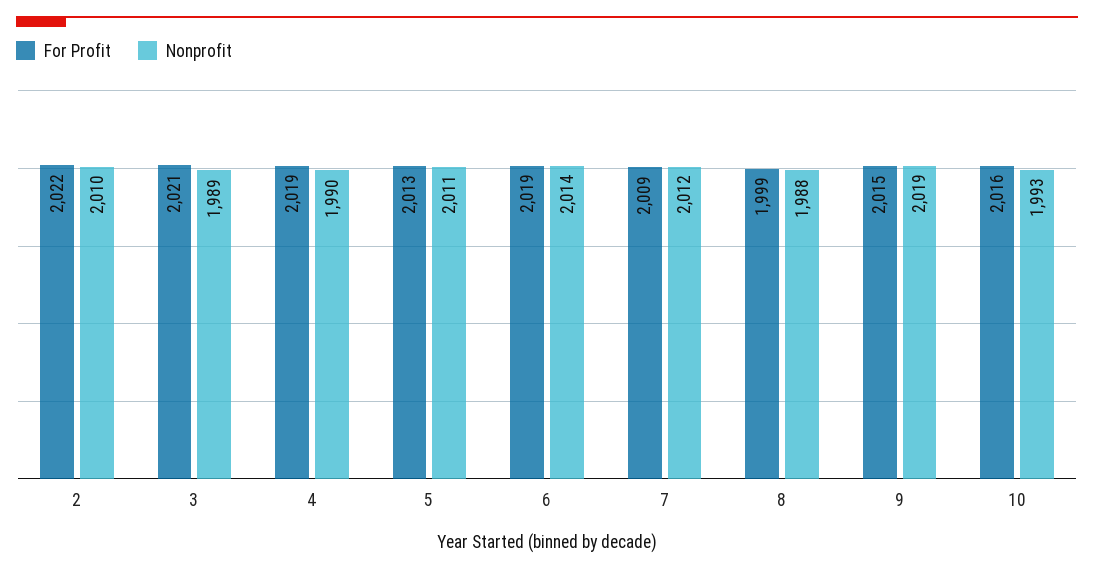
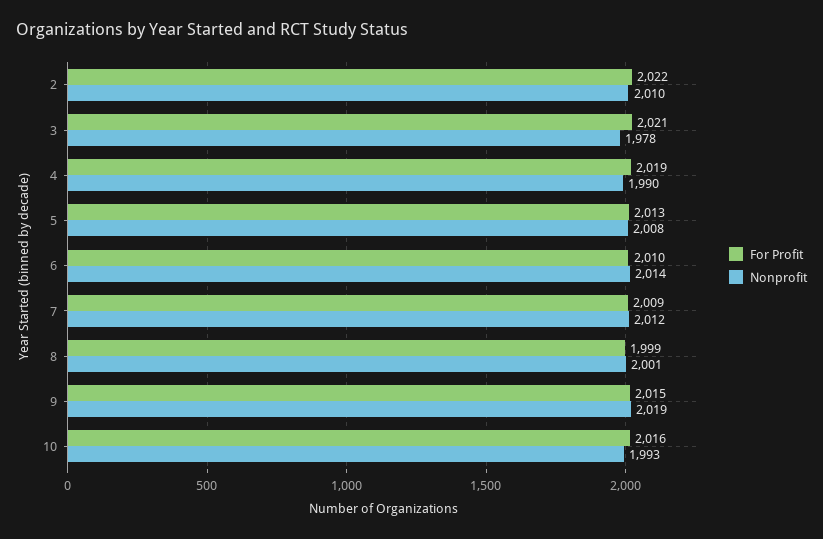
Nonprofit, 3: 1989 -> 1978
Nonprofit, 5: 2011 -> 2008
For Profit, 6: 2019 -> 2010
Nonprofit, 8: 1988 -> 2001

